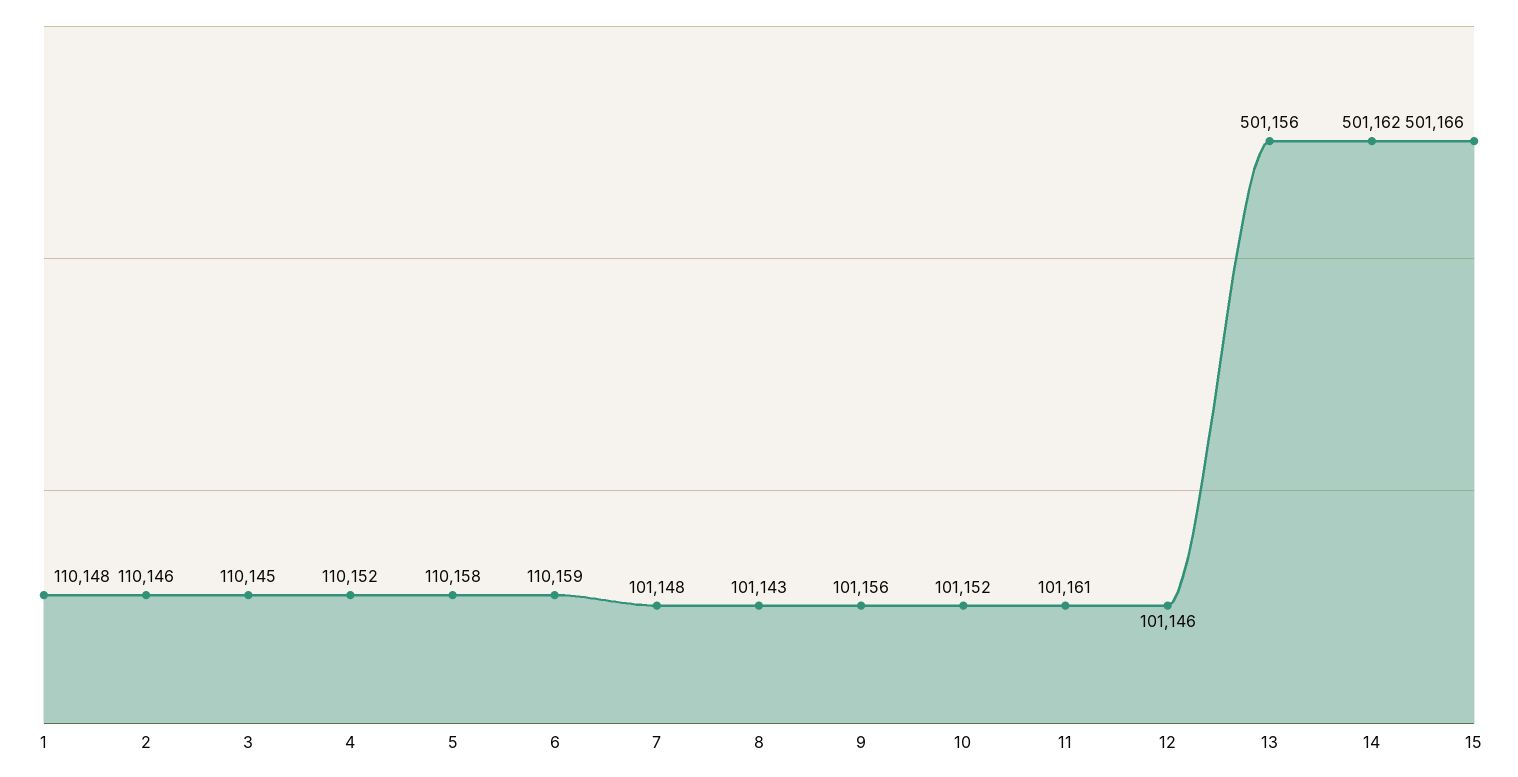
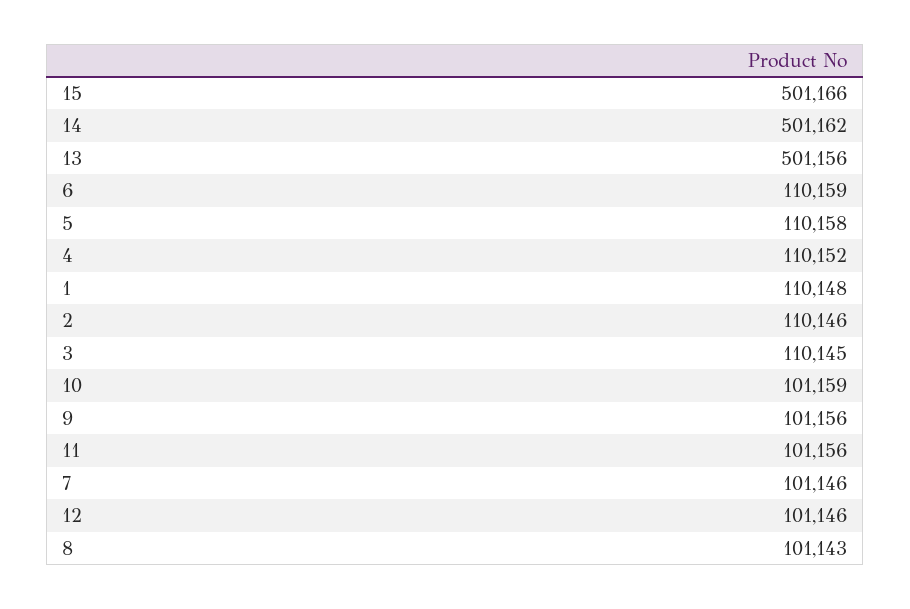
7: 101148 -> 101146
10: 101152 -> 101159
11: 101161 -> 101156

